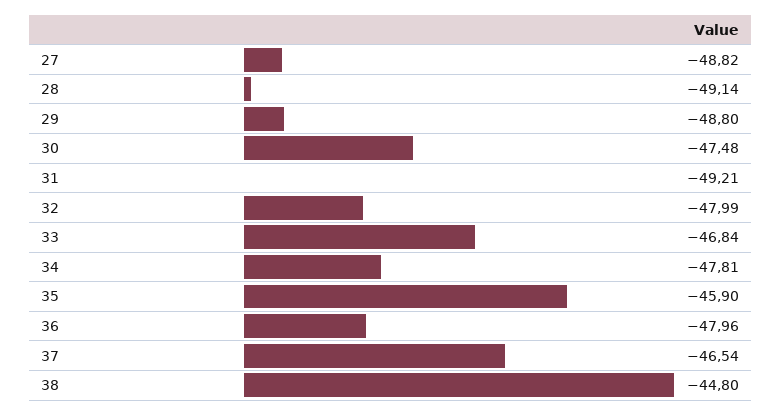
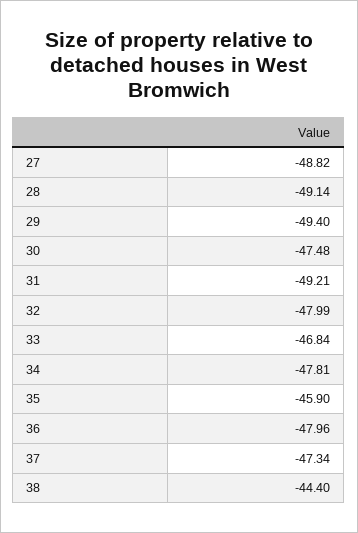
29: -48.8 -> -49.4
37: -46.54 -> -47.34
38: -44.8 -> -44.4

